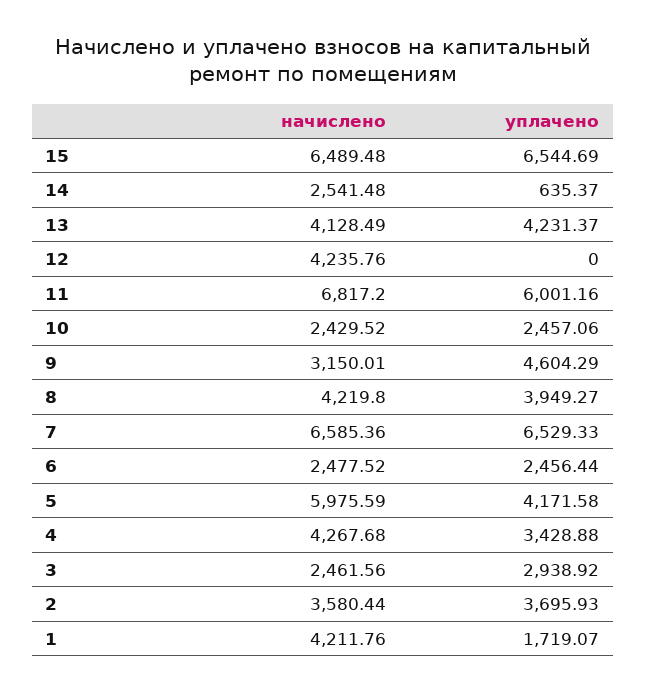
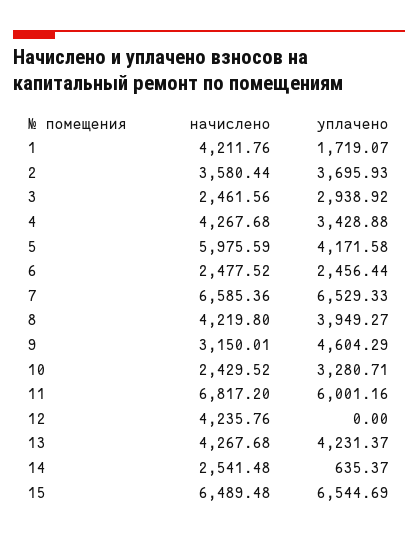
начислено, 13: 4128.49 -> 4267.68
уплачено, 10: 2457.06 -> 3280.71

